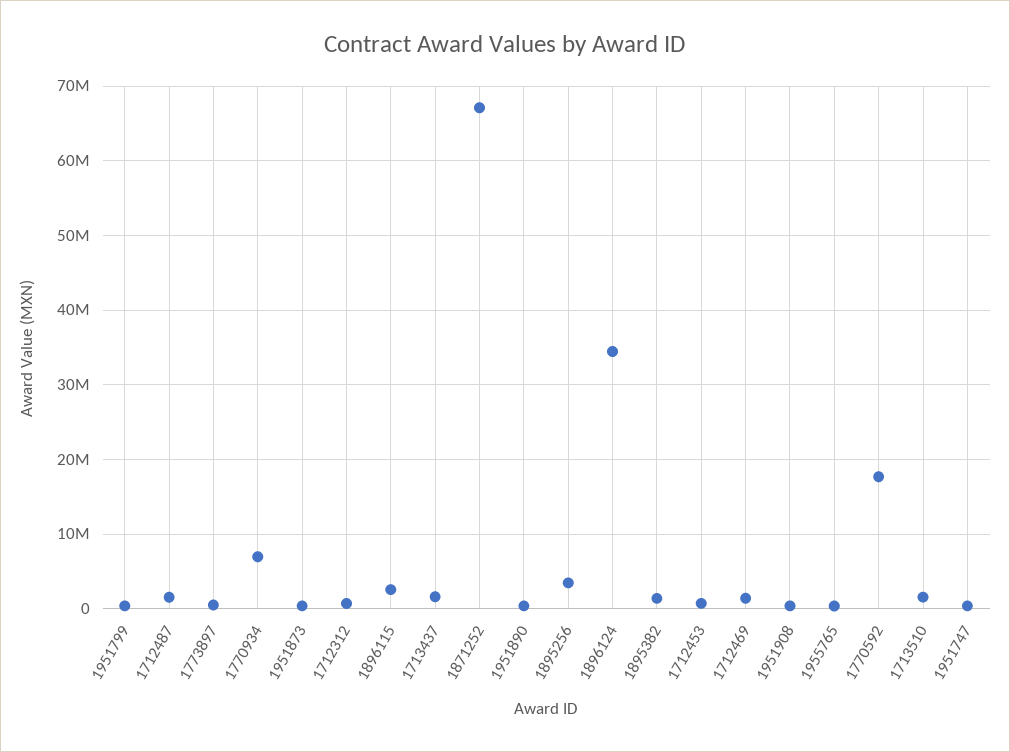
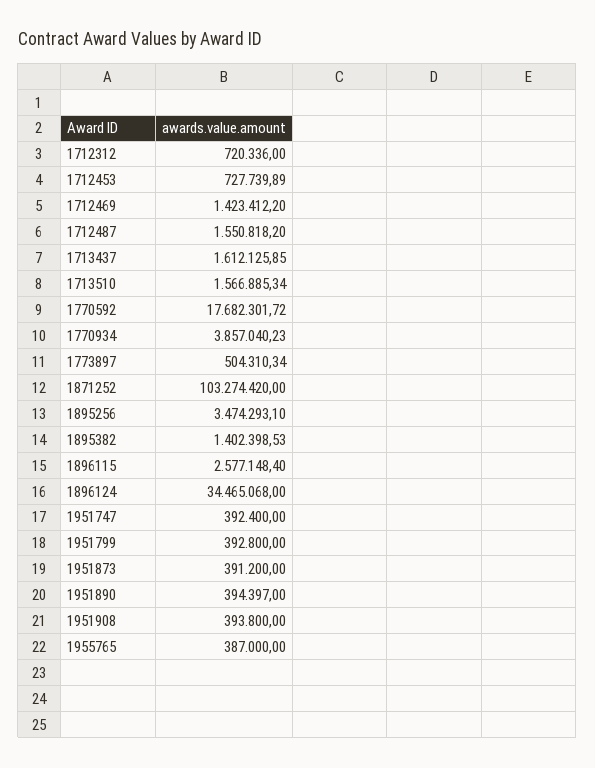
1770934: 7000000 -> 3857040.23
1871252: 67000000 -> 103274420

